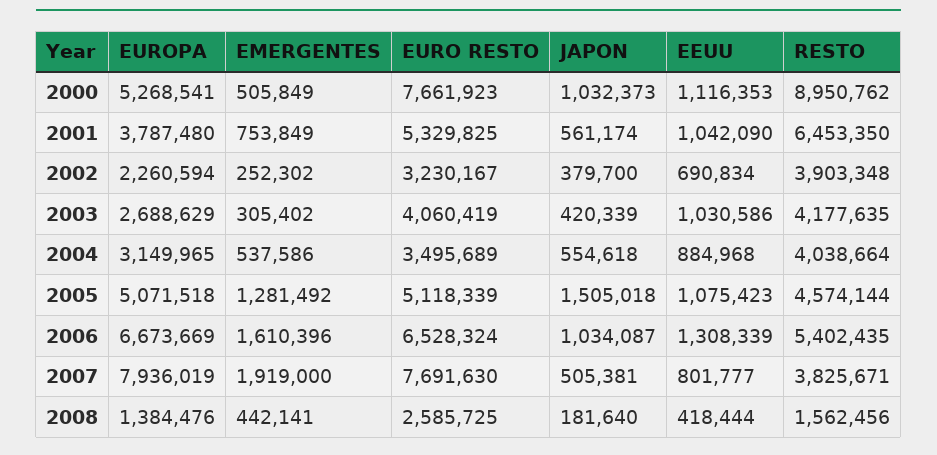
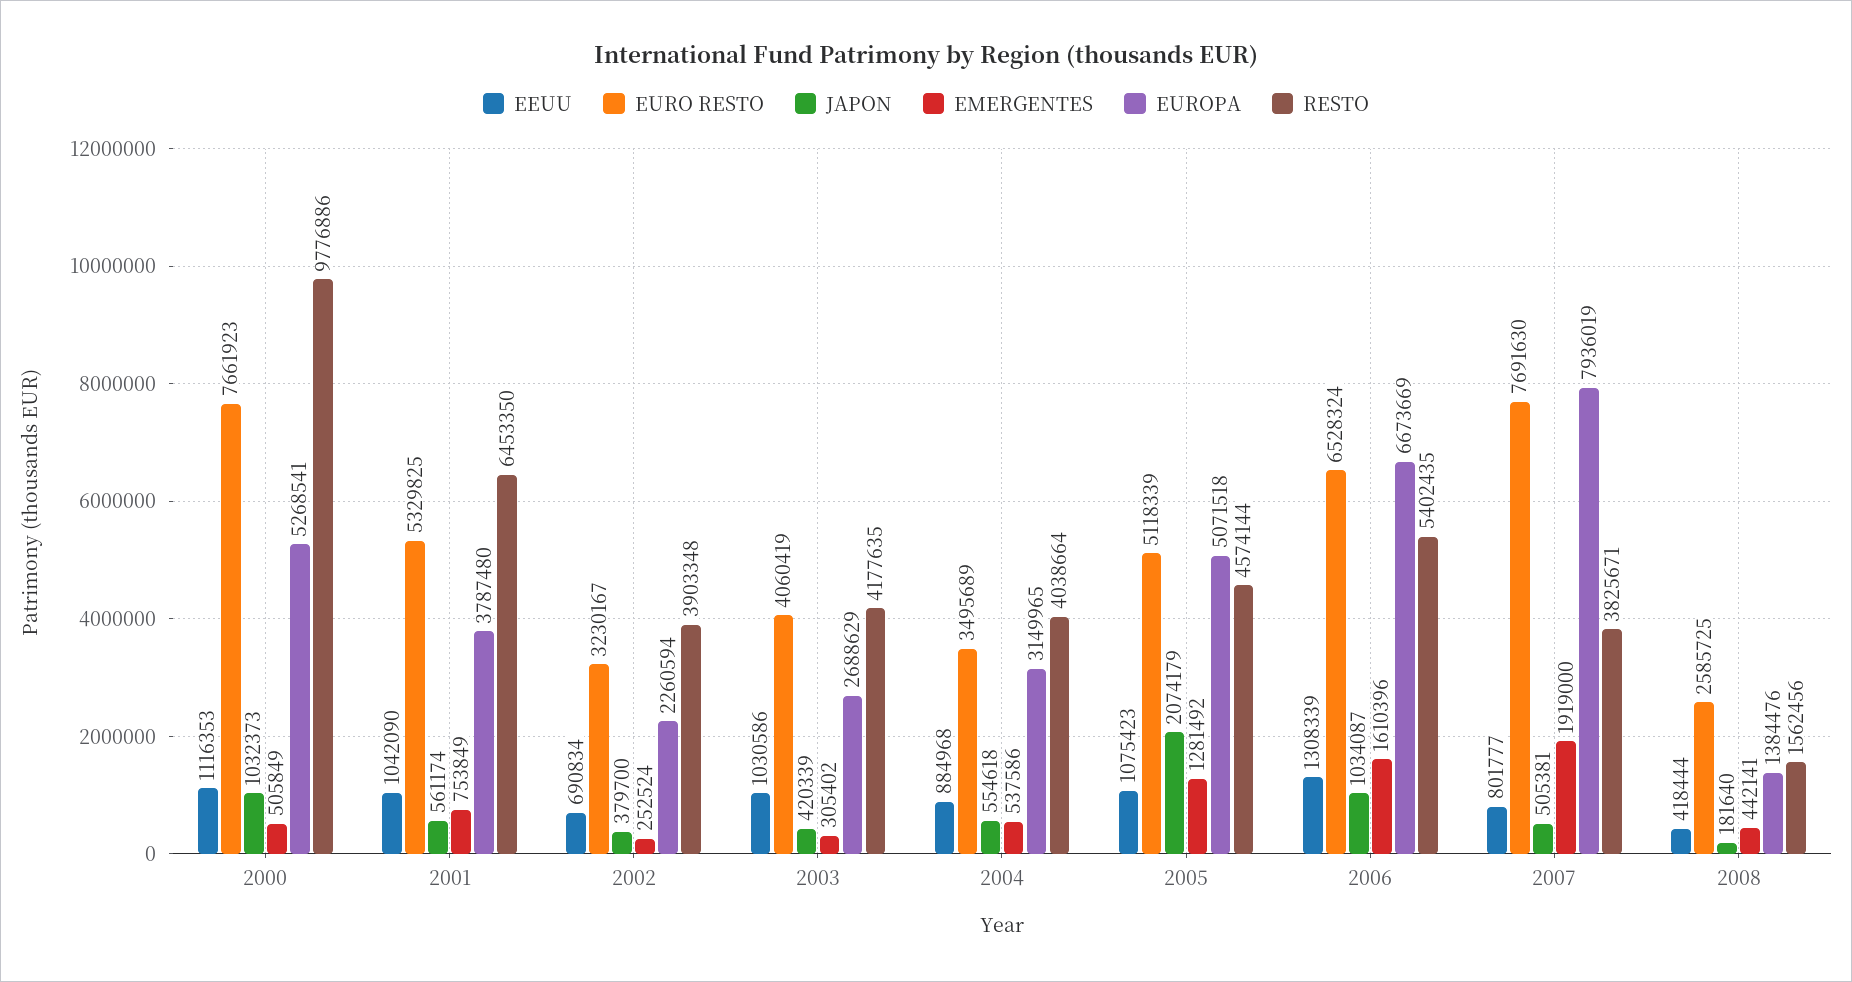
RESTO, 2000: 8950762 -> 9776886
EMERGENTES, 2002: 252302 -> 252524
JAPON, 2005: 1505018 -> 2074179

